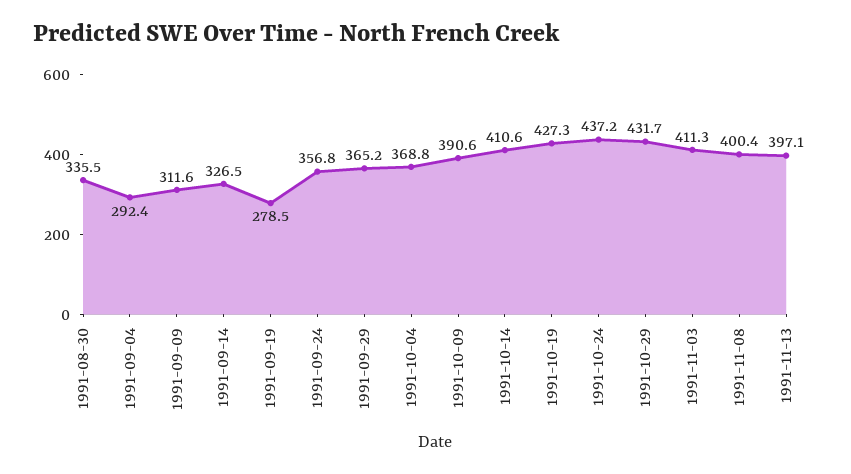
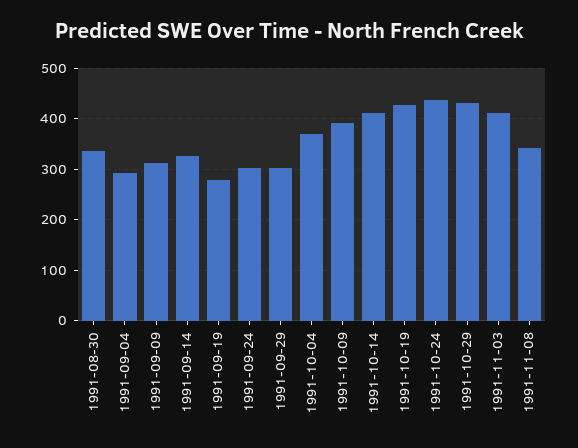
1991-09-24: 356.8 -> 300
1991-09-29: 365.2 -> 300
1991-11-08: 400.4 -> 340
1991-11-13: 397.1 -> none

